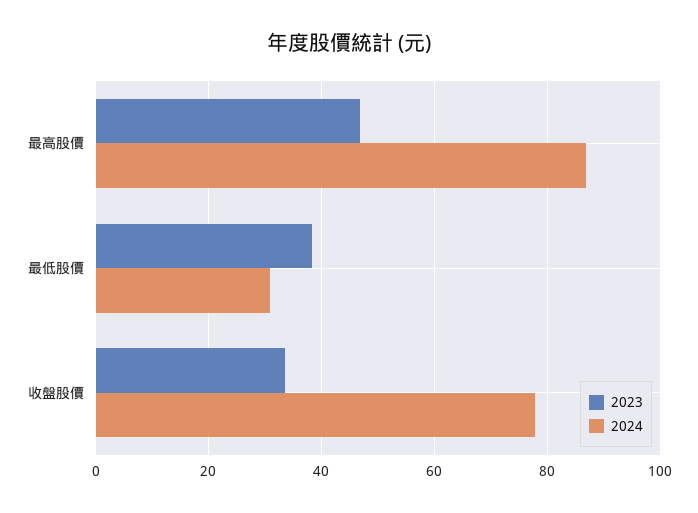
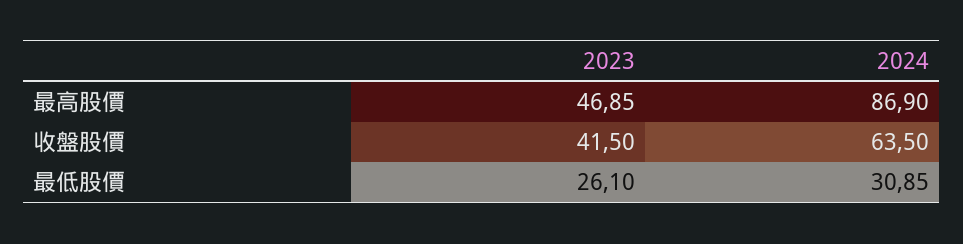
2023, 最低股價: 38 -> 26.1
2023, 收盤股價: 34 -> 41.5
2024, 收盤股價: 78 -> 63.5

